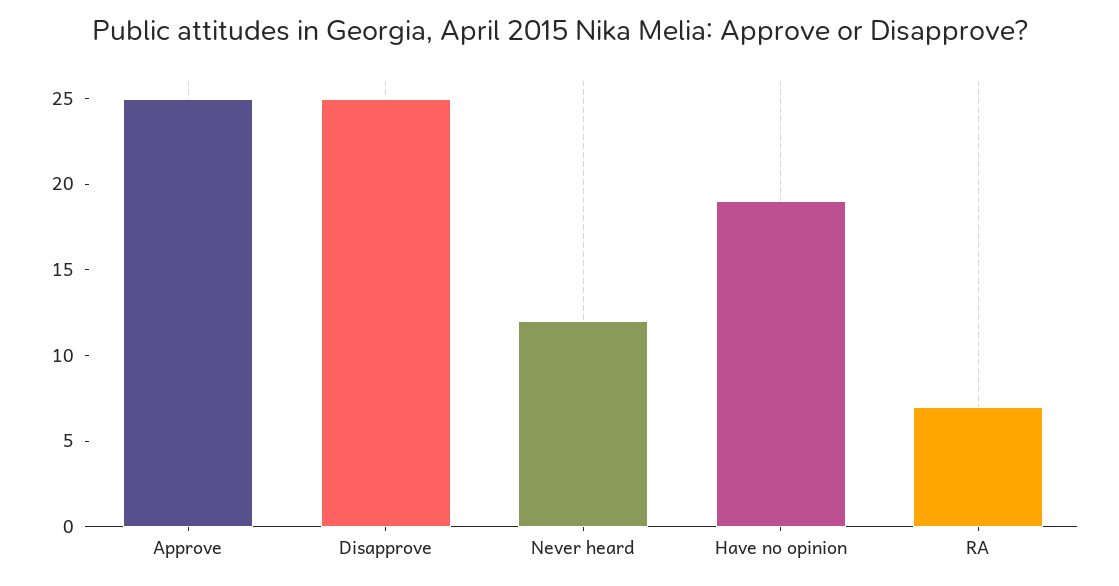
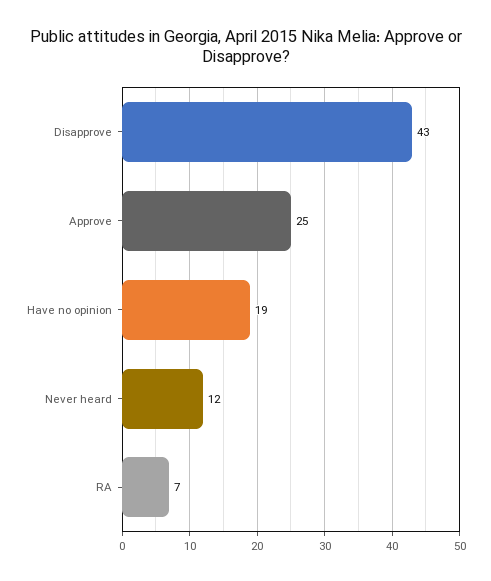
Disapprove: 25 -> 43

